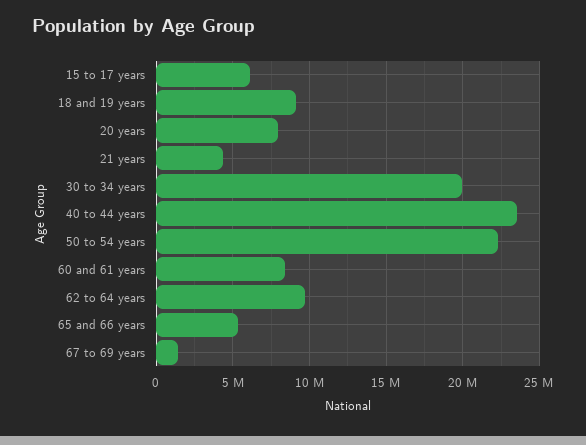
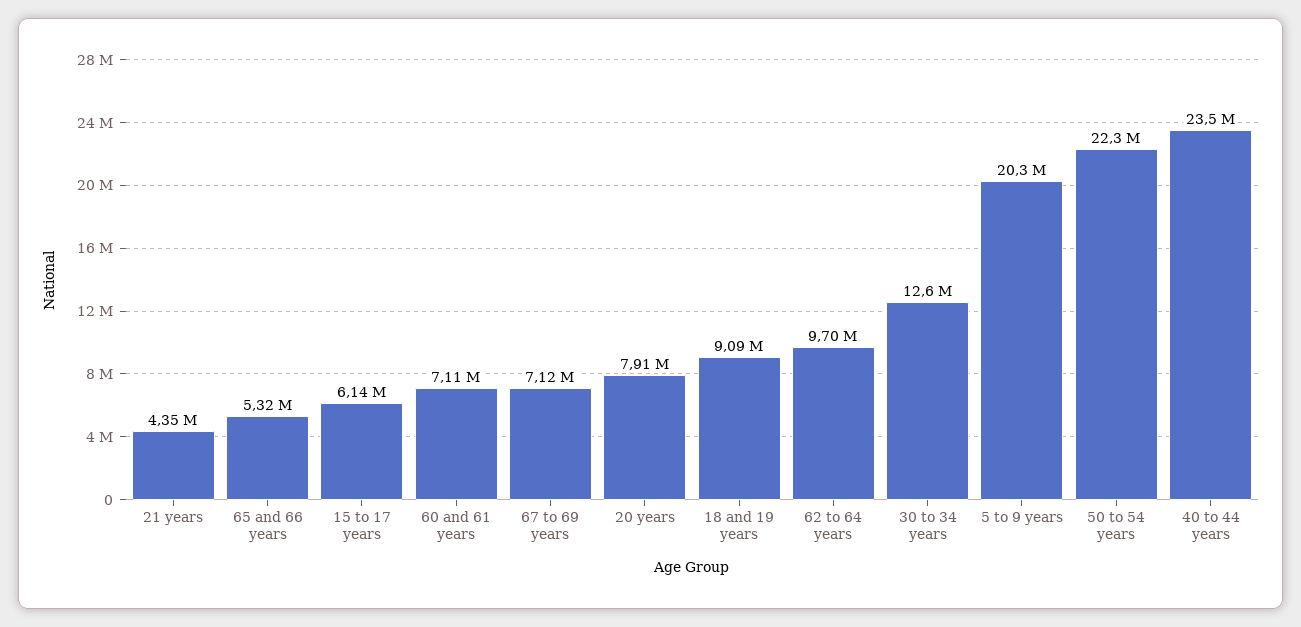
30 to 34 years: 20000000 -> 12600000
60 and 61 years: 8500000 -> 7110000
67 to 69 years: 1500000 -> 7120000
5 to 9 years: none -> 20300000

